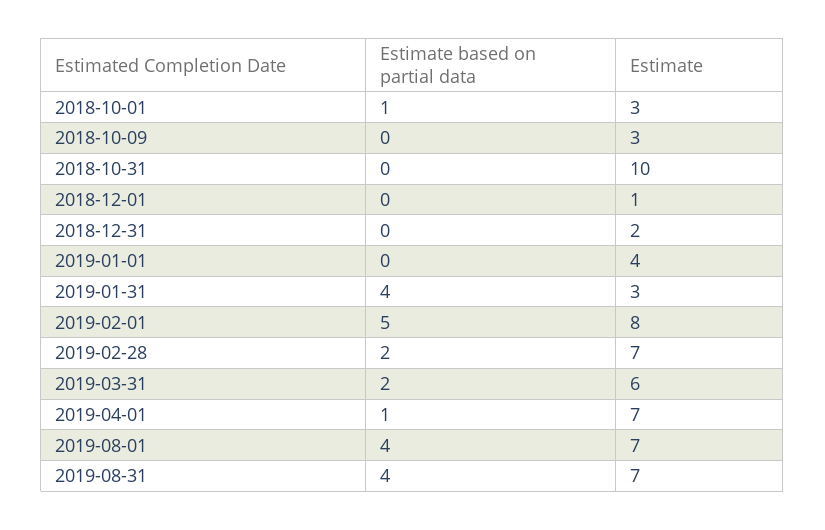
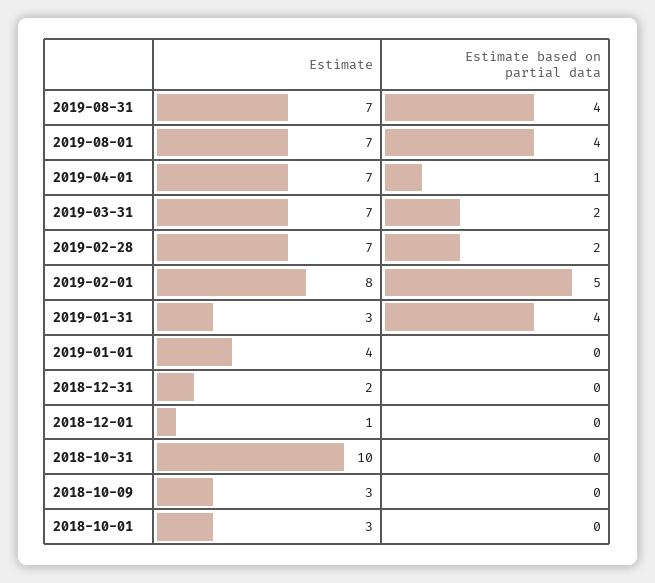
Estimate based on partial data, 2018-10-01: 1 -> 0
Estimate, 2019-03-31: 6 -> 7

